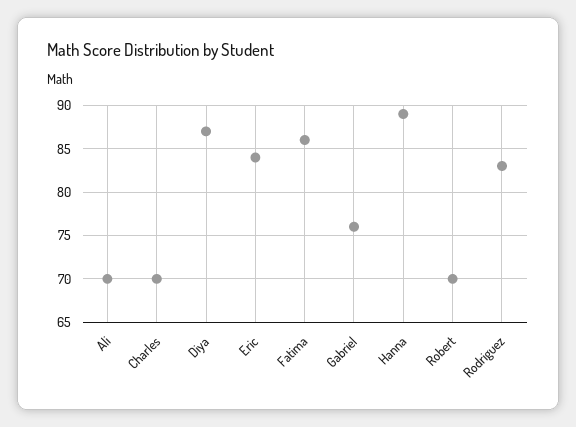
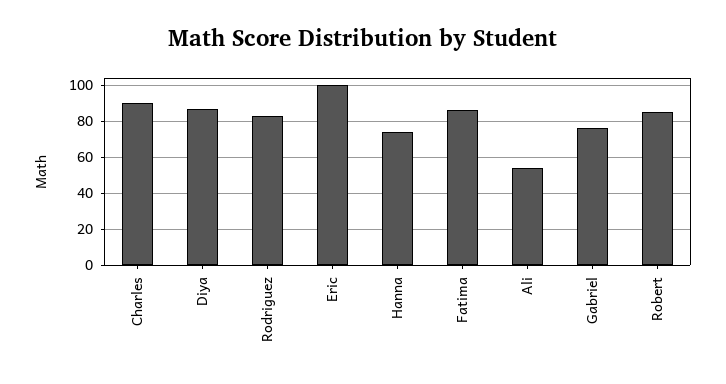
Ali: 70 -> 55
Charles: 70 -> 90
Eric: 84 -> 100
Hanna: 89 -> 75
Robert: 70 -> 85

